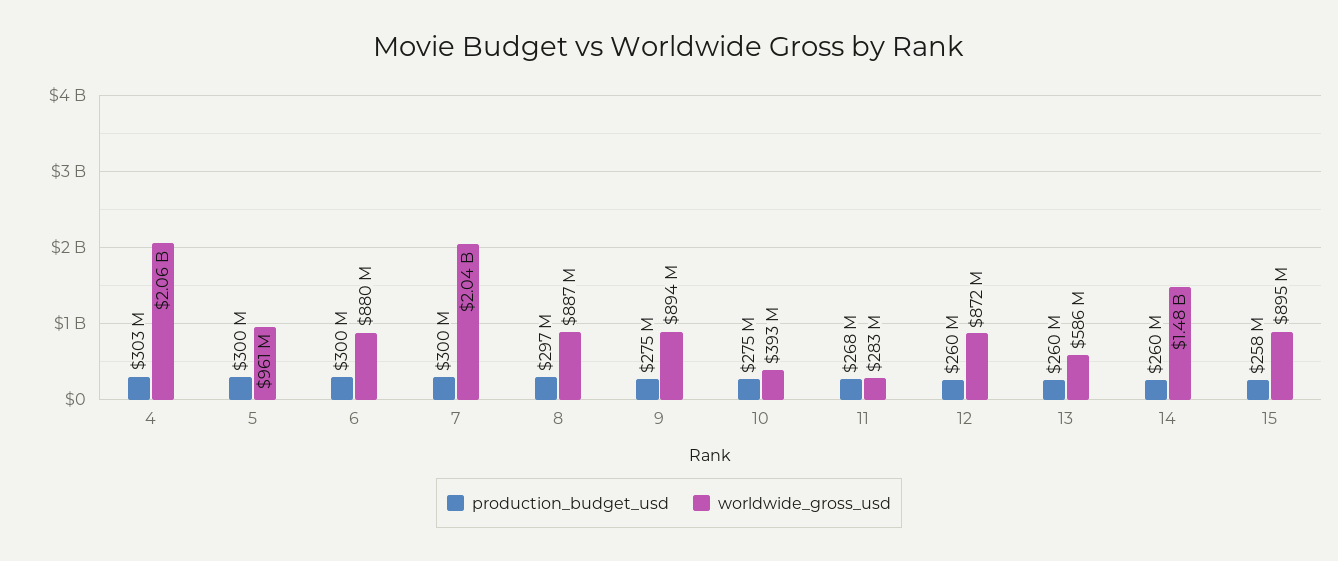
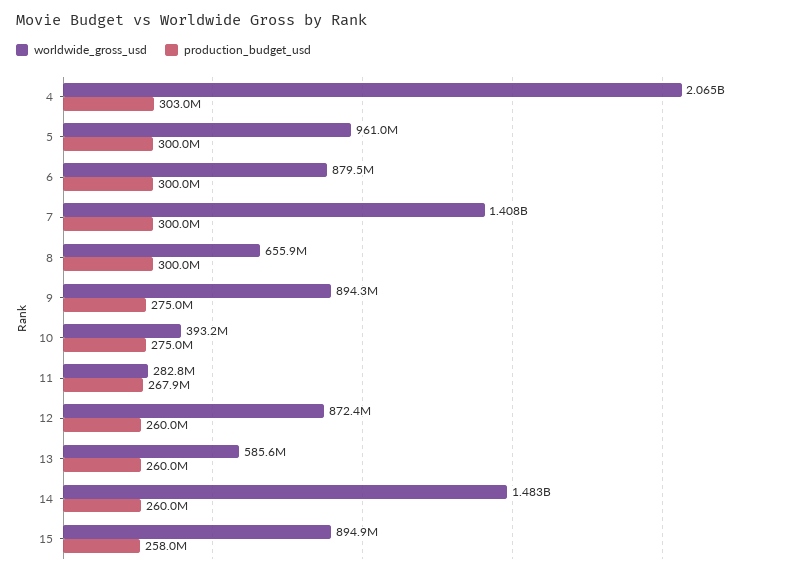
worldwide_gross_usd, 7: 2040000000 -> 1408000000
production_budget_usd, 8: 297000000 -> 300000000
worldwide_gross_usd, 8: 887000000 -> 655900000

